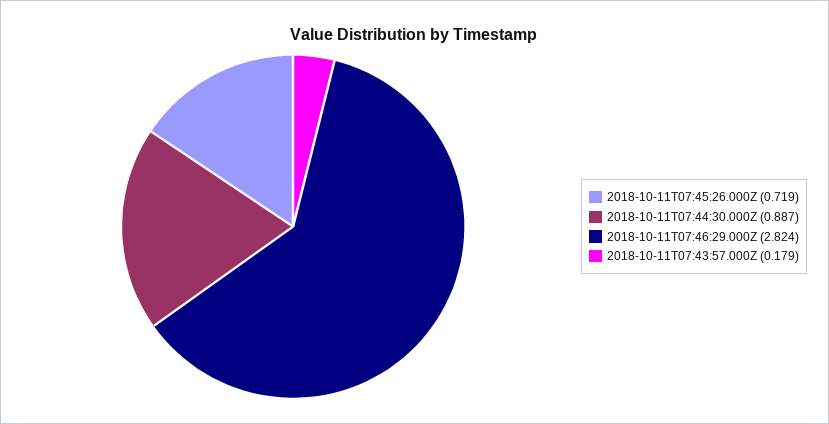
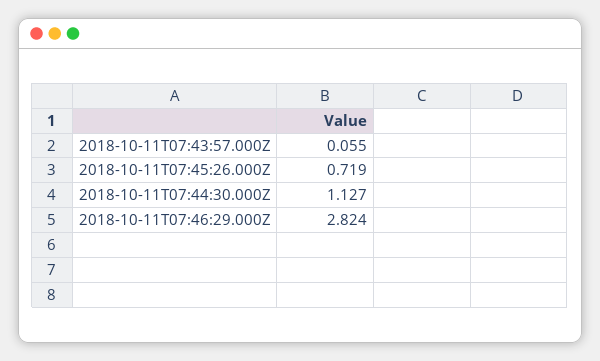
2018-10-11T07:44:30.000Z: 0.887 -> 1.127
2018-10-11T07:43:57.000Z: 0.179 -> 0.055

